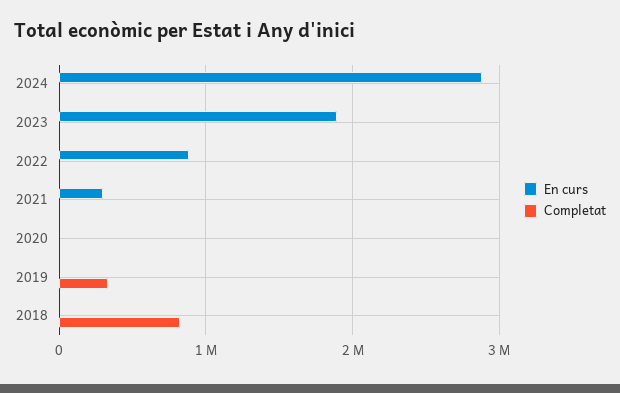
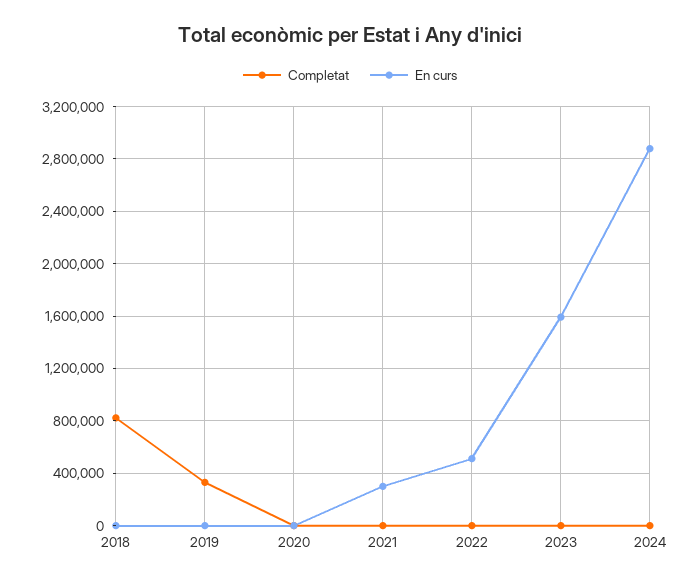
En curs, 2023: 1900000 -> 1600000
En curs, 2022: 900000 -> 500000

